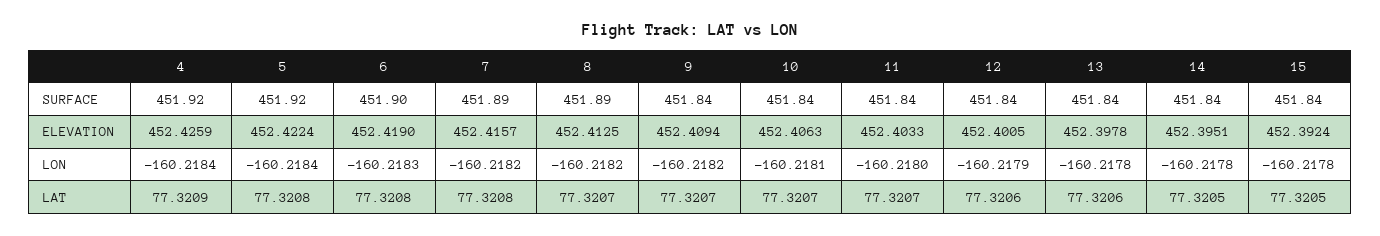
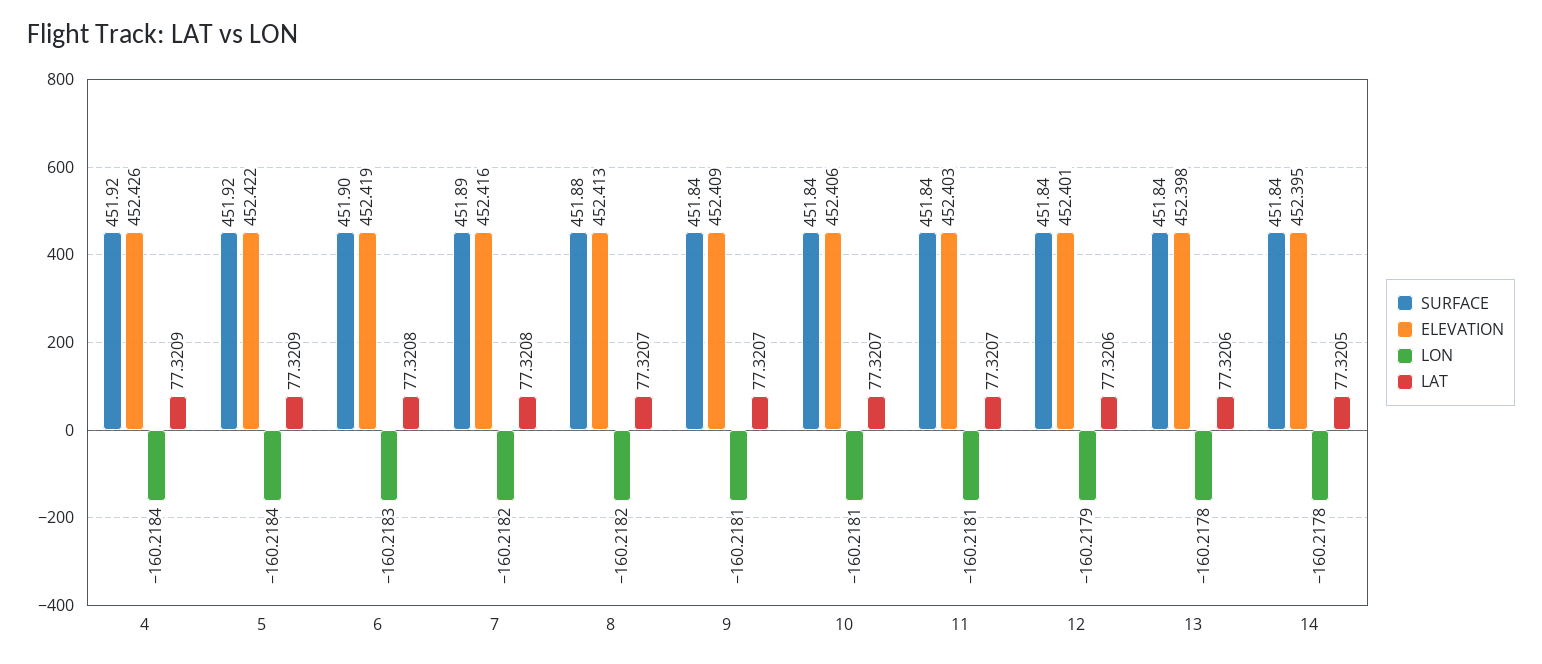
SURFACE, 8: 451.89 -> 451.88
SURFACE, 15: 451.84 -> none
ELEVATION, 15: 452.3924 -> none
LON, 9: -160.2182 -> -160.2181
LON, 11: -160.218 -> -160.2181
LON, 15: -160.2178 -> none
LAT, 5: 77.3208 -> 77.3209
LAT, 15: 77.3205 -> none

